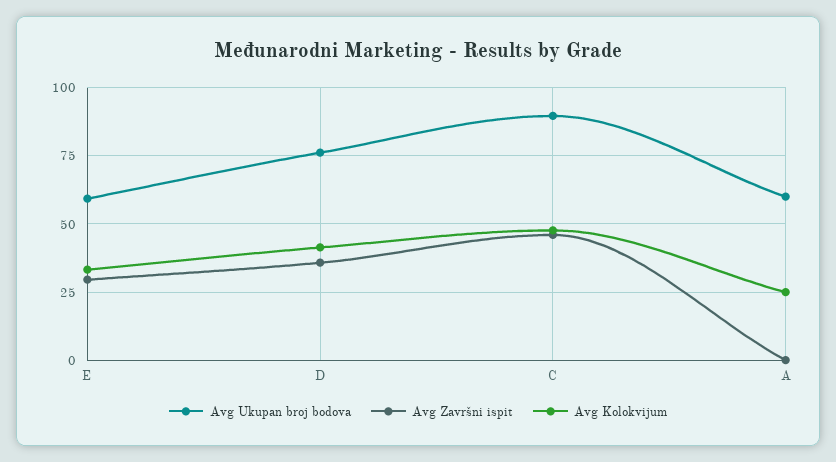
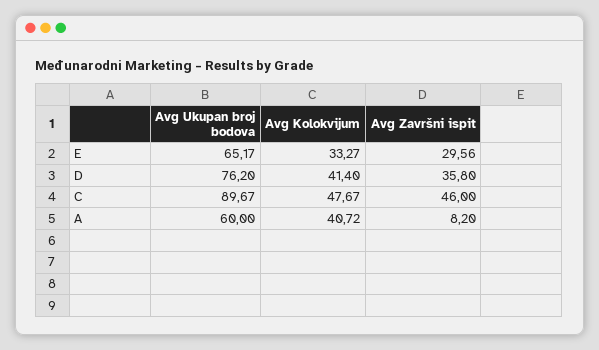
Avg Ukupan broj bodova, E: 60 -> 65.17
Avg Završni ispit, A: 0 -> 8.2
Avg Kolokvijum, A: 25 -> 40.72

